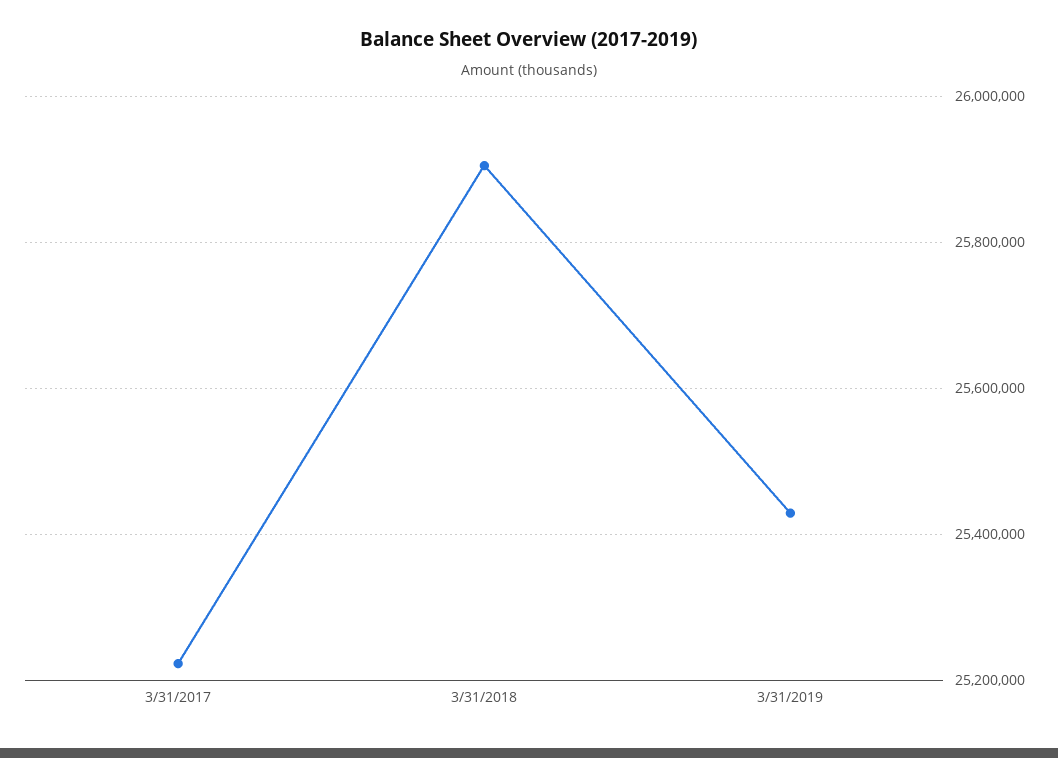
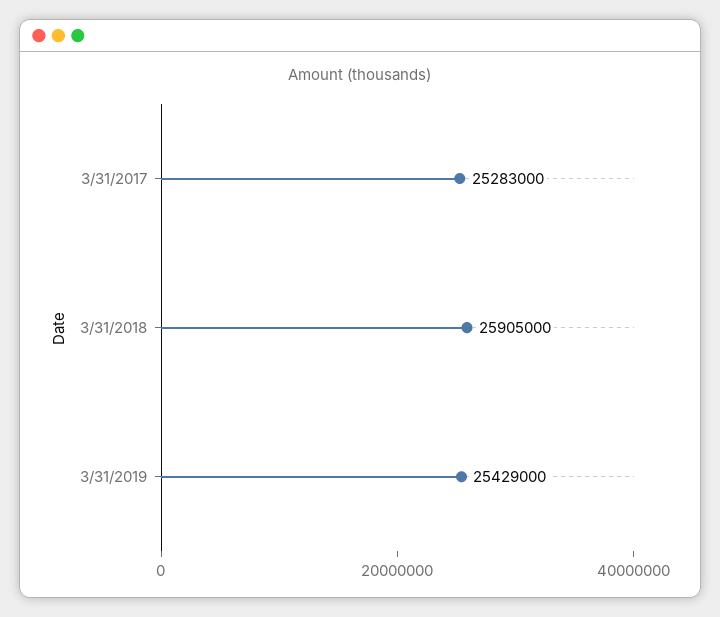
3/31/2017: 25220000 -> 25283000

